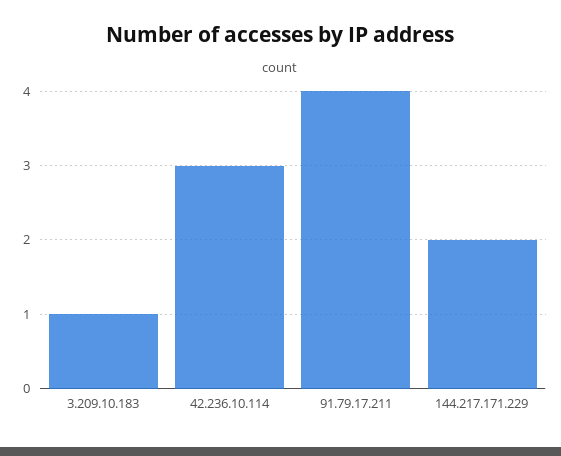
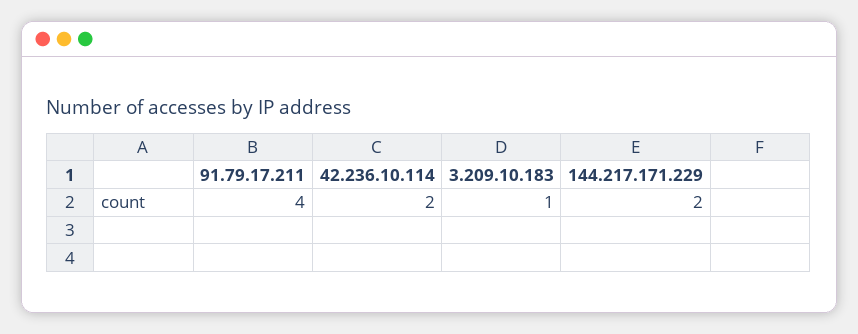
42.236.10.114: 3 -> 2

